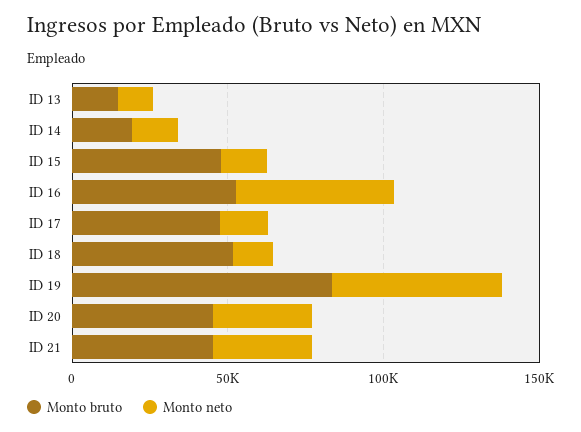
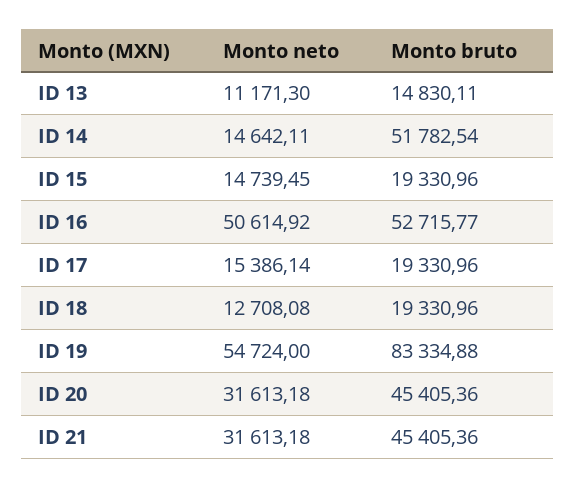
Monto bruto, ID 14: 20000 -> 51782.54
Monto bruto, ID 15: 50000 -> 19330.96
Monto bruto, ID 17: 50000 -> 19330.96
Monto bruto, ID 18: 50000 -> 19330.96

